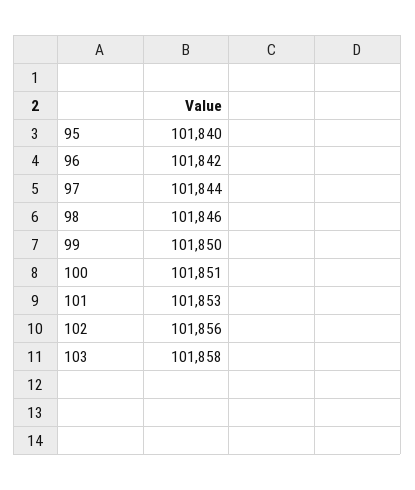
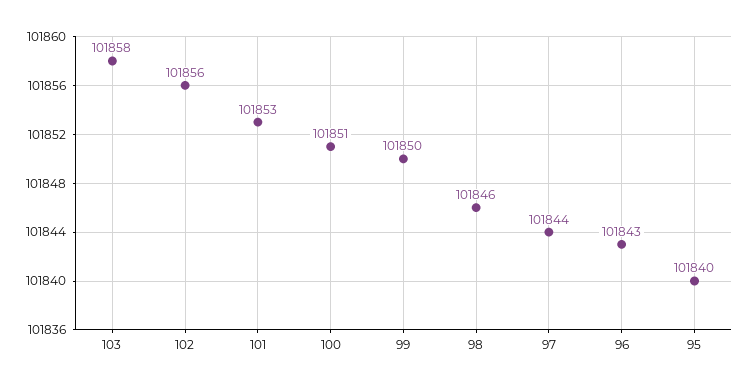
96: 101842 -> 101843

